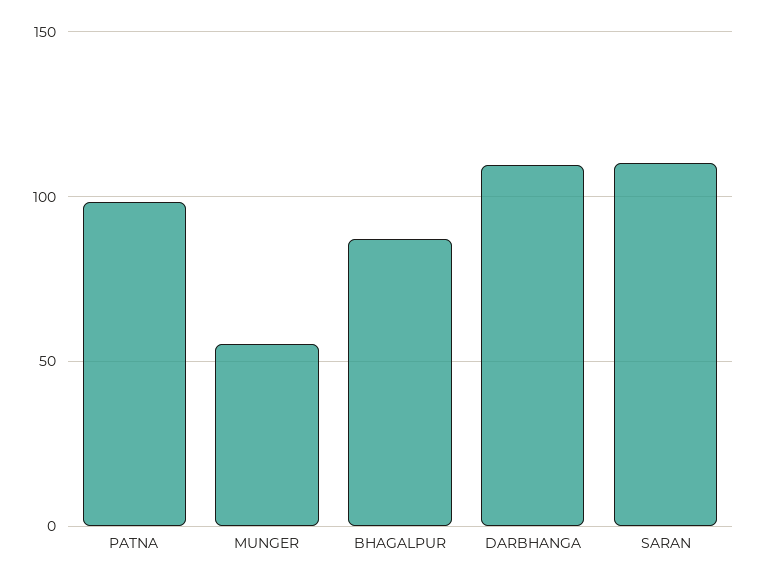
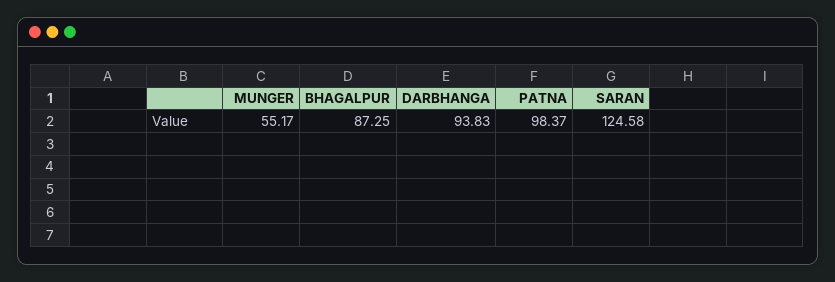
DARBHANGA: 110 -> 93.83
SARAN: 110 -> 124.58

